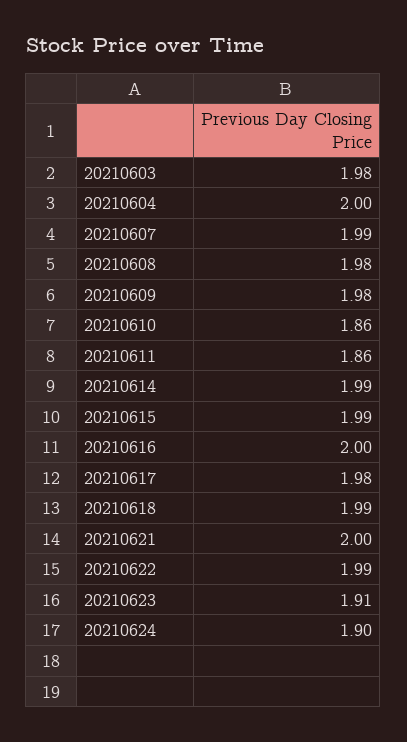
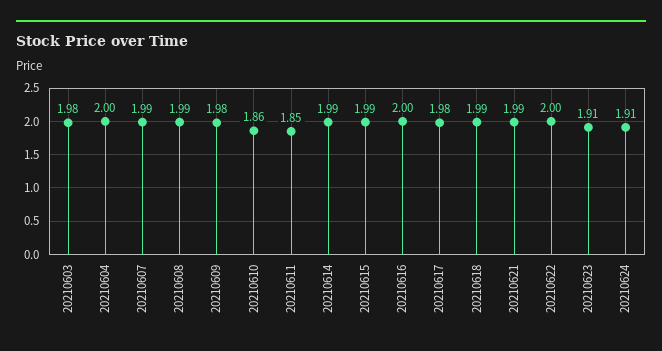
20210608: 1.98 -> 1.99
20210611: 1.86 -> 1.85
20210621: 2 -> 1.99
20210622: 1.99 -> 2
20210624: 1.9 -> 1.91

